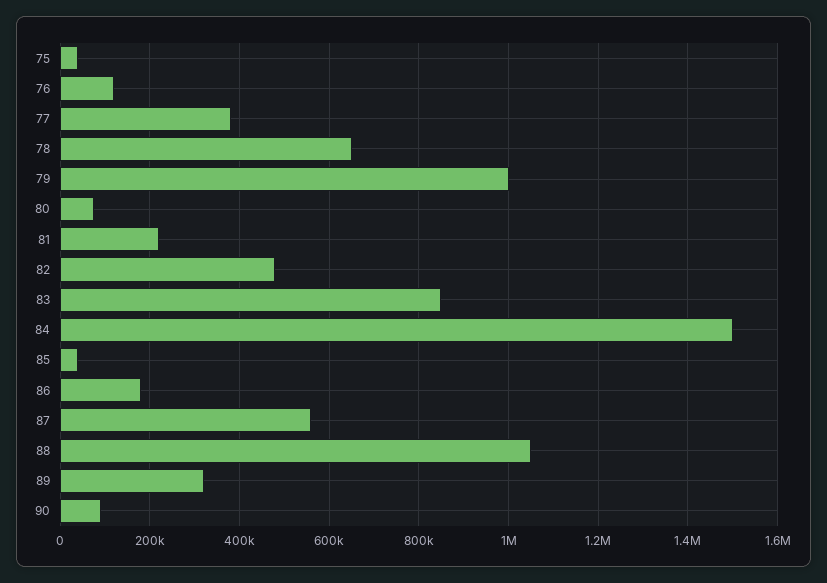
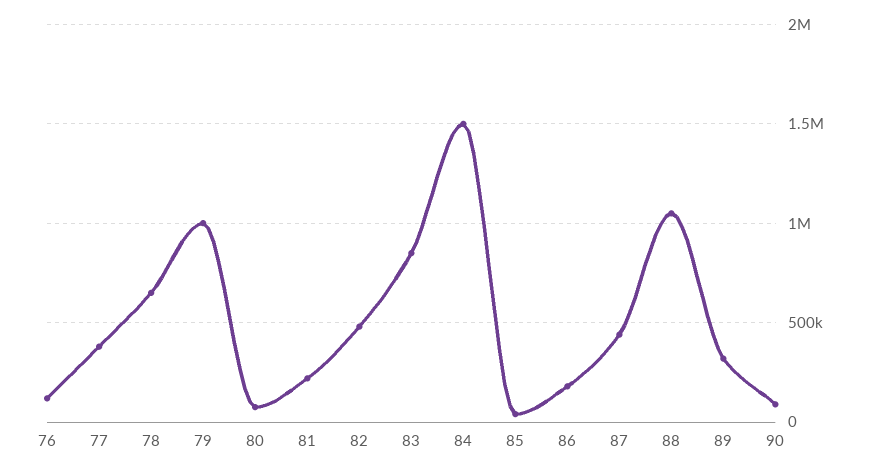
75: 40000 -> none
87: 560000 -> 450000

